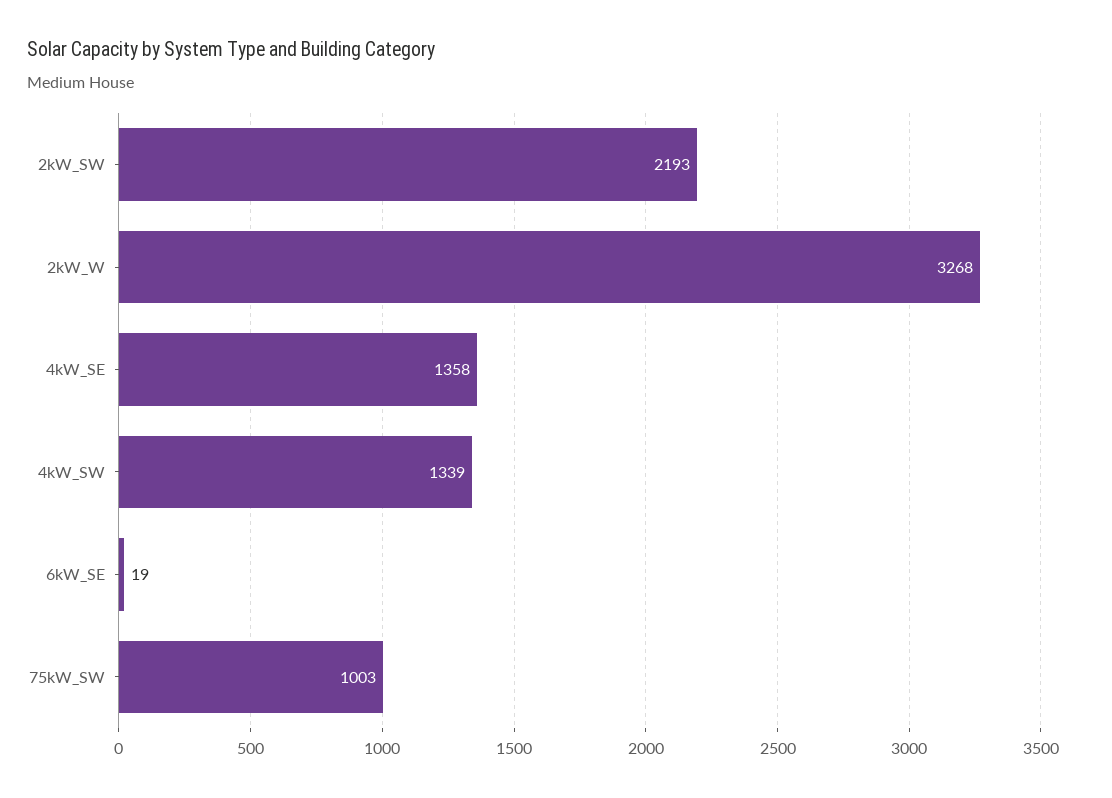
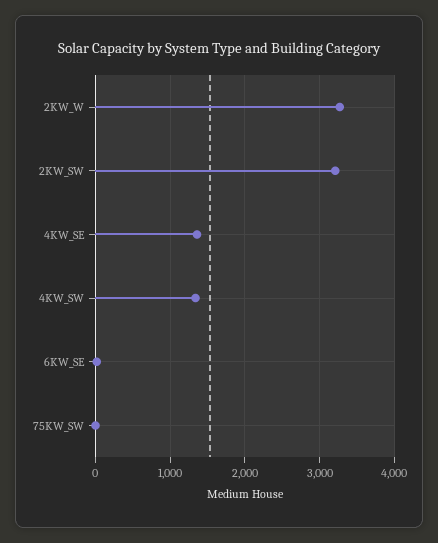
2kW_SW: 2193 -> 3200
75kW_SW: 1003 -> 0

